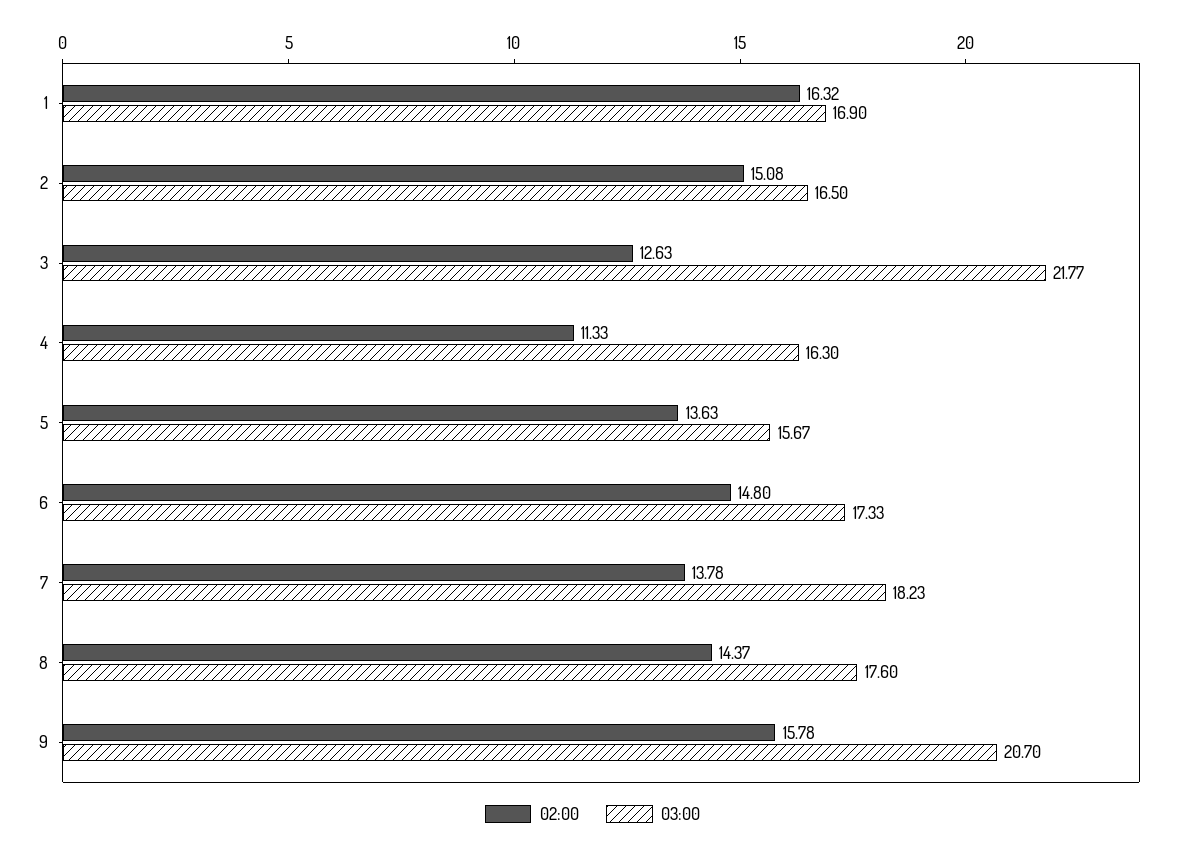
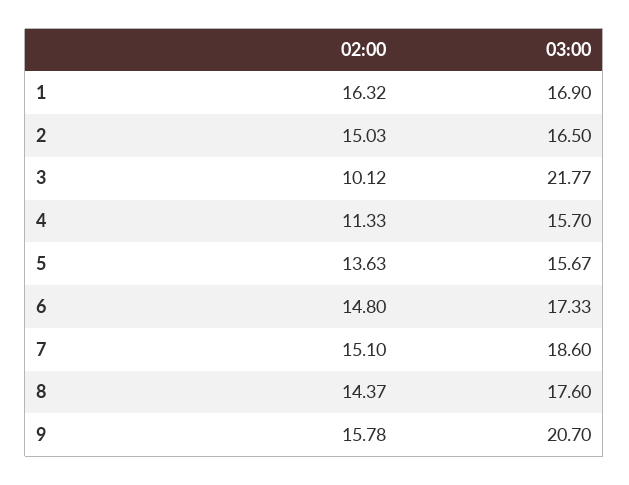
02:00, 2: 15.08 -> 15.03
02:00, 3: 12.63 -> 10.12
03:00, 4: 16.3 -> 15.7
02:00, 7: 13.78 -> 15.1
03:00, 7: 18.23 -> 18.6

